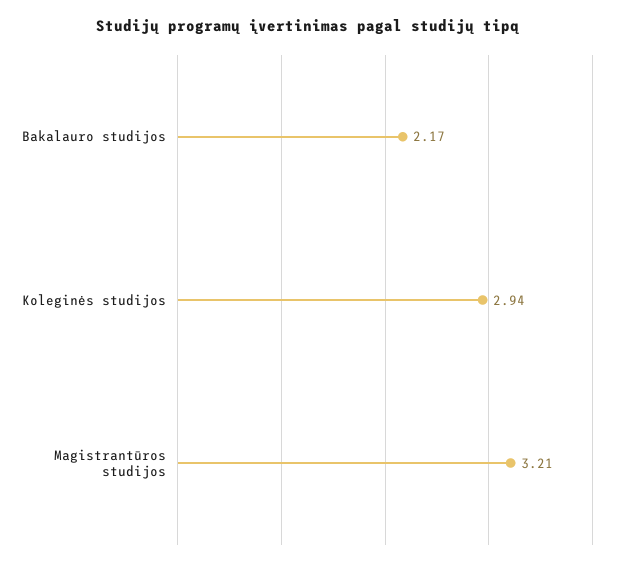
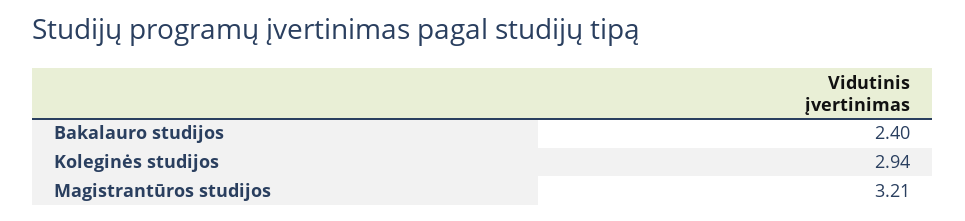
Bakalauro studijos: 2.17 -> 2.4

